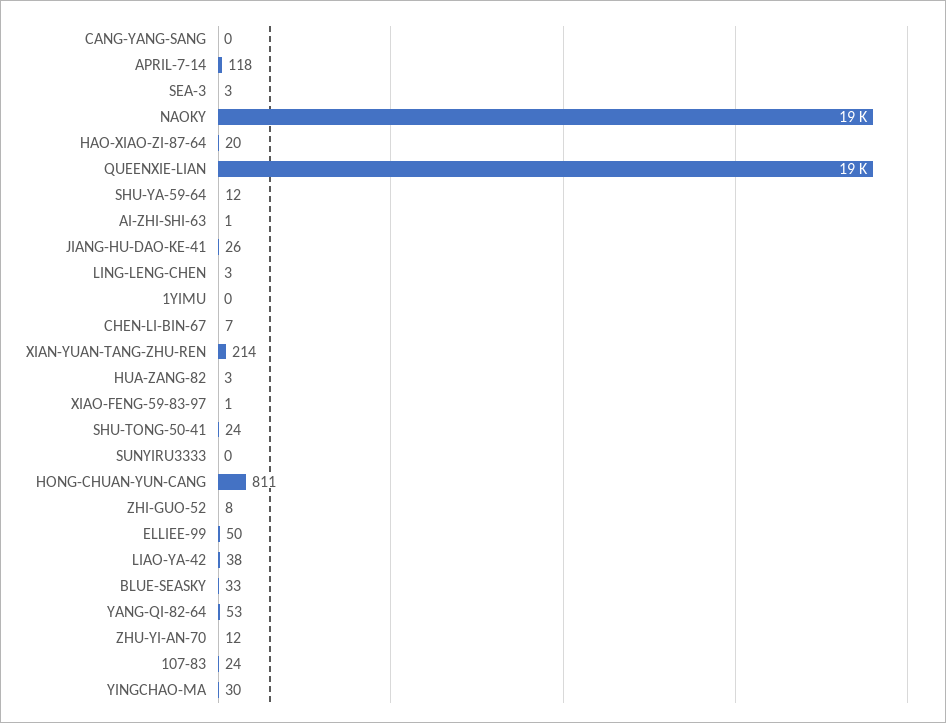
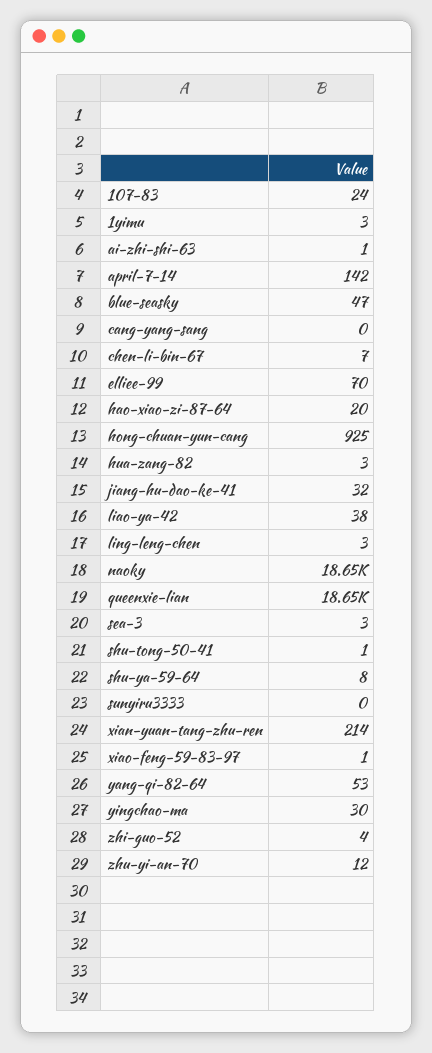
APRIL-7-14: 118 -> 142
SHU-YA-59-64: 12 -> 8
JIANG-HU-DAO-KE-41: 26 -> 32
1YIMU: 0 -> 3
SHU-TONG-50-41: 24 -> 1
HONG-CHUAN-YUN-CANG: 811 -> 925
ZHI-GUO-52: 8 -> 4
ELLIEE-99: 50 -> 70
BLUE-SEASKY: 33 -> 47

